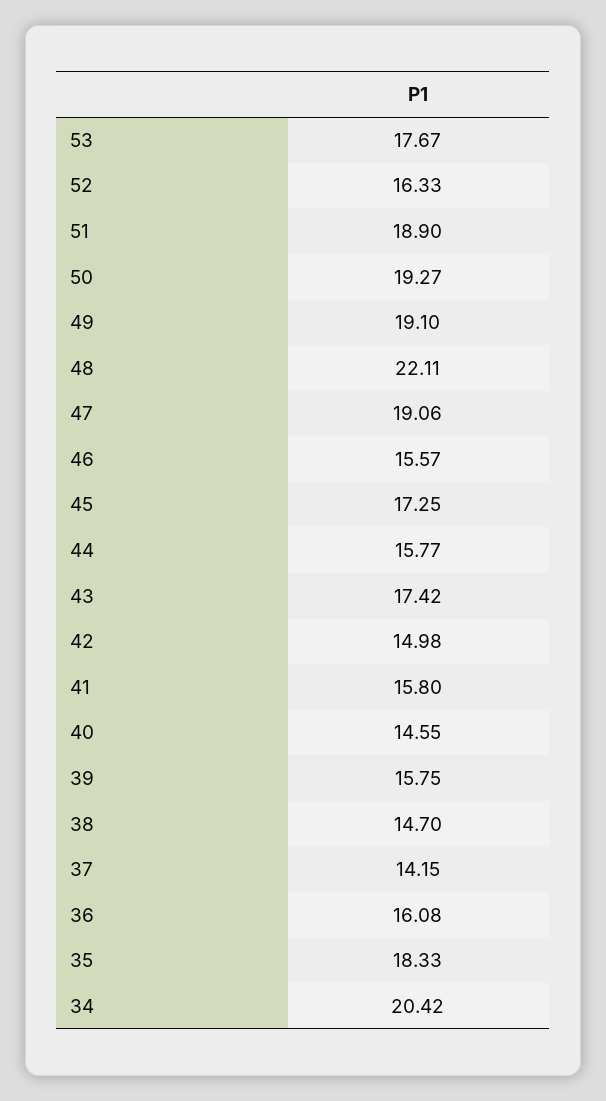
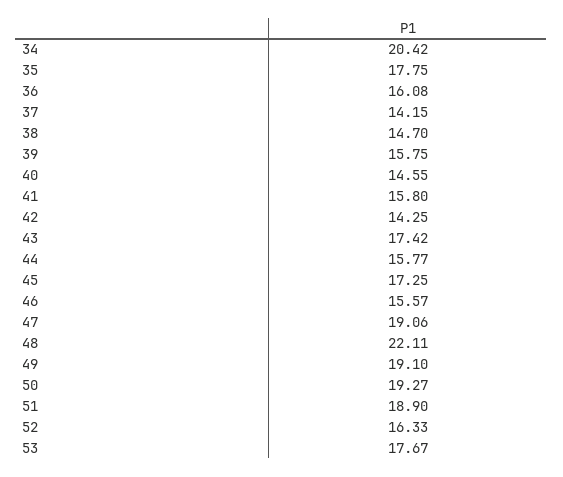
42: 14.98 -> 14.25
35: 18.33 -> 17.75

